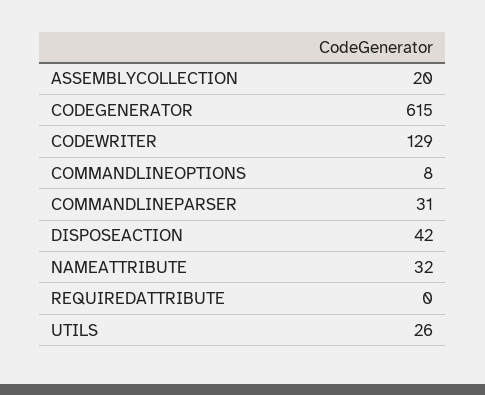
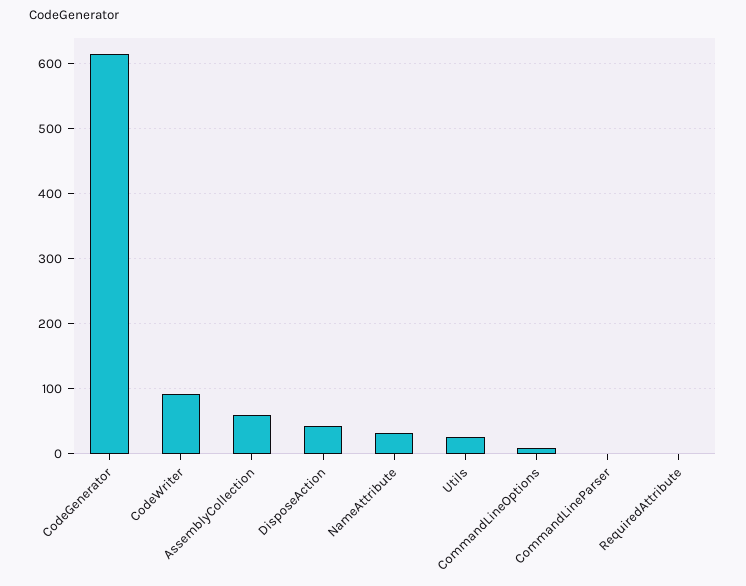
ASSEMBLYCOLLECTION: 20 -> 60
CODEWRITER: 129 -> 90
COMMANDLINEPARSER: 31 -> 0

